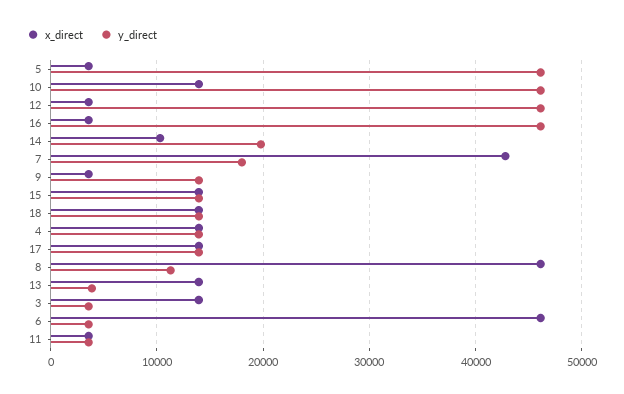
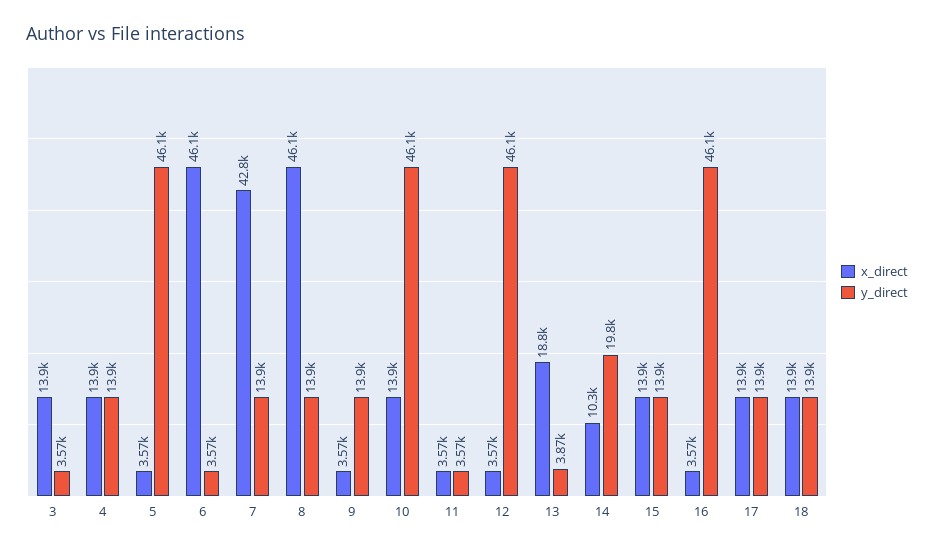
y_direct, 7: 18000 -> 13900
y_direct, 8: 11000 -> 13900
x_direct, 13: 14000 -> 18800

